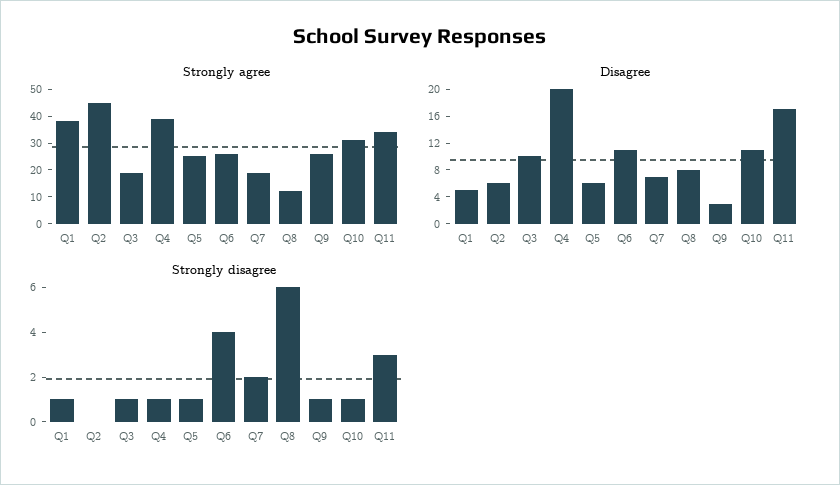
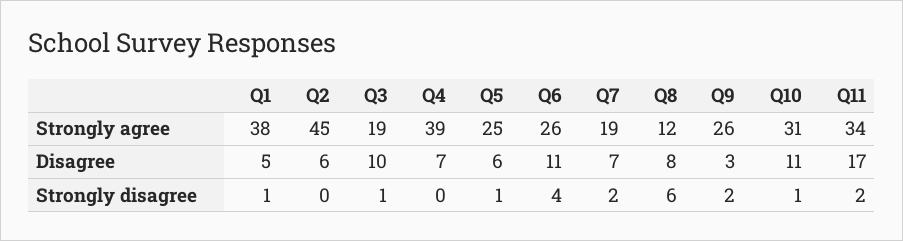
Disagree, Q4: 20 -> 7
Strongly disagree, Q4: 1 -> 0
Strongly disagree, Q9: 1 -> 2
Strongly disagree, Q11: 3 -> 2

